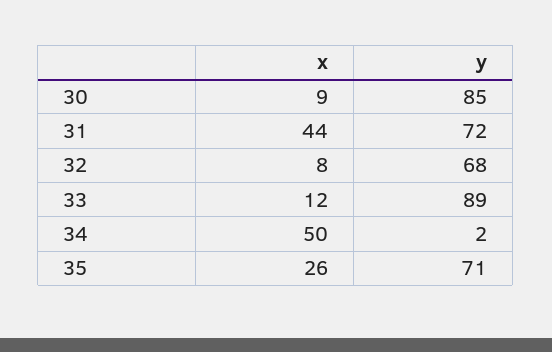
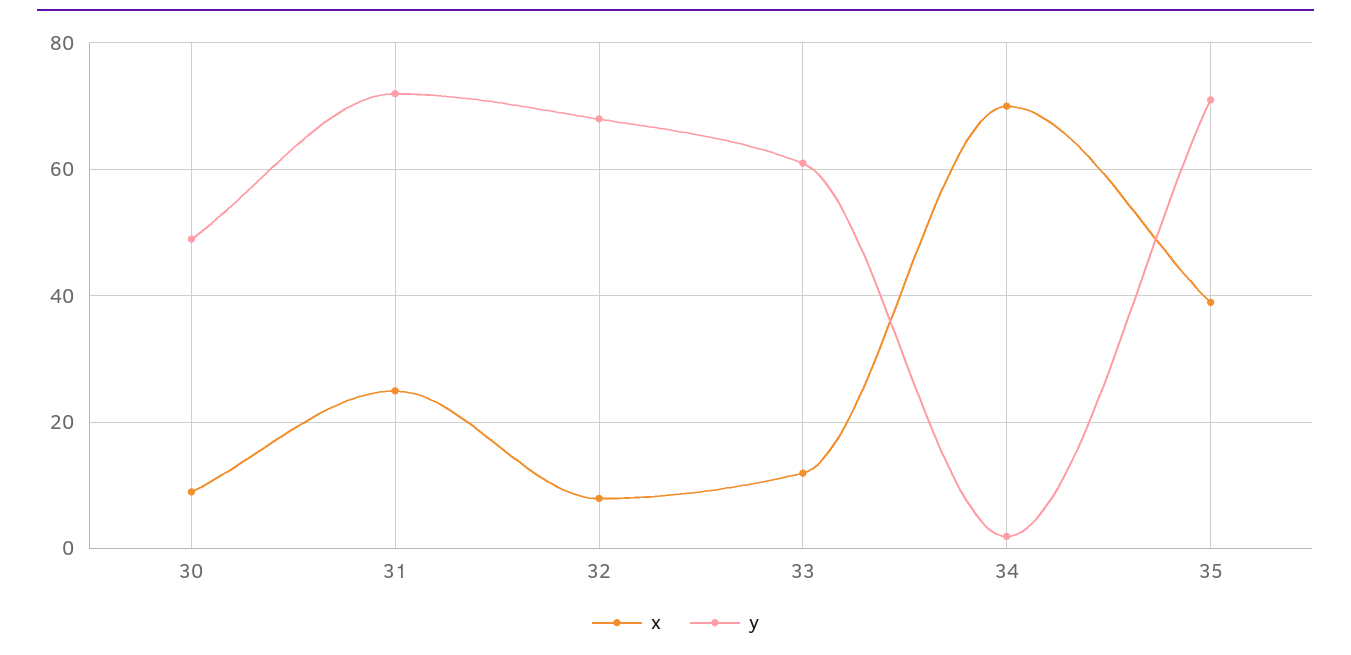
y, 30: 85 -> 50
x, 31: 44 -> 25
y, 33: 89 -> 60
x, 34: 50 -> 70
x, 35: 26 -> 40

